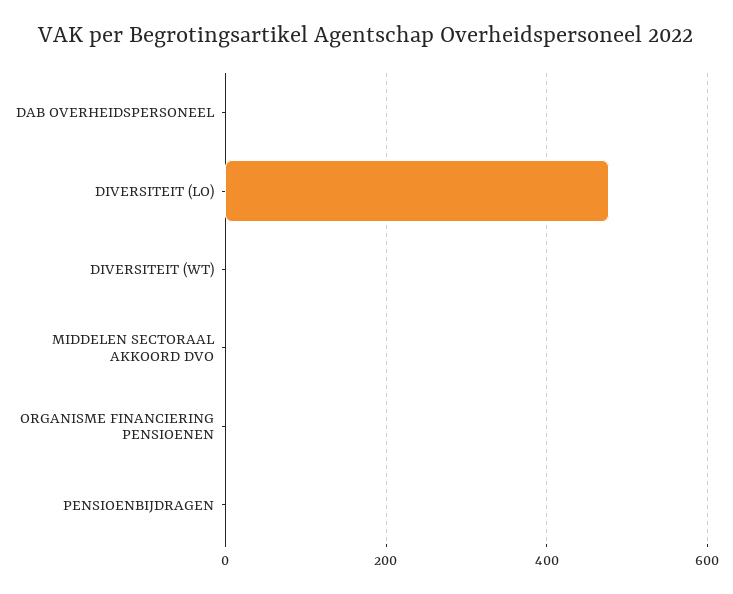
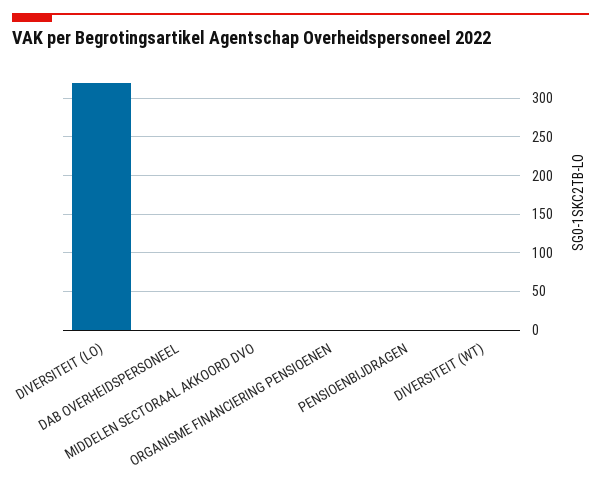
DIVERSITEIT (LO): 480 -> 320

